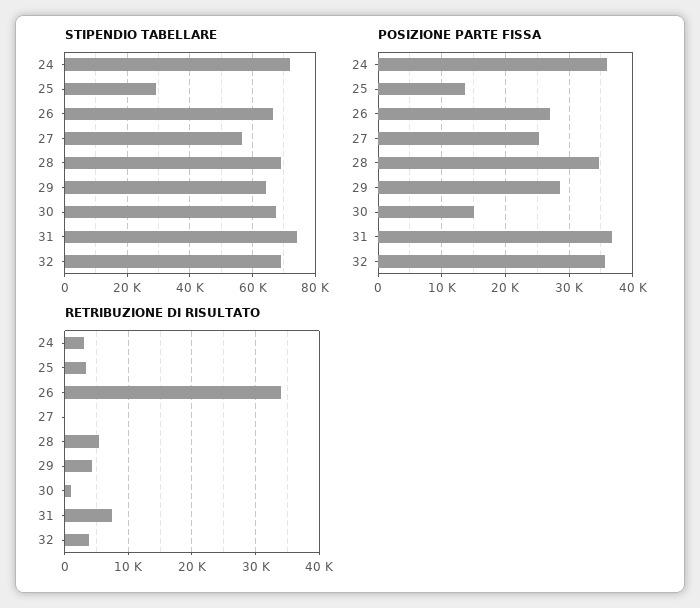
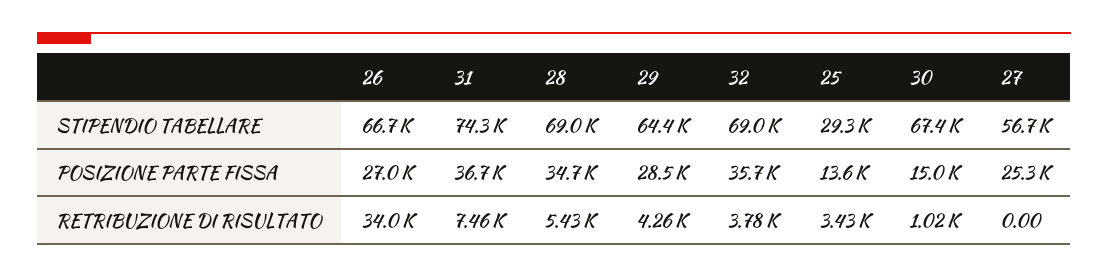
STIPENDIO TABELLARE, 24: 72000 -> none
POSIZIONE PARTE FISSA, 24: 36000 -> none
RETRIBUZIONE DI RISULTATO, 24: 3000 -> none

